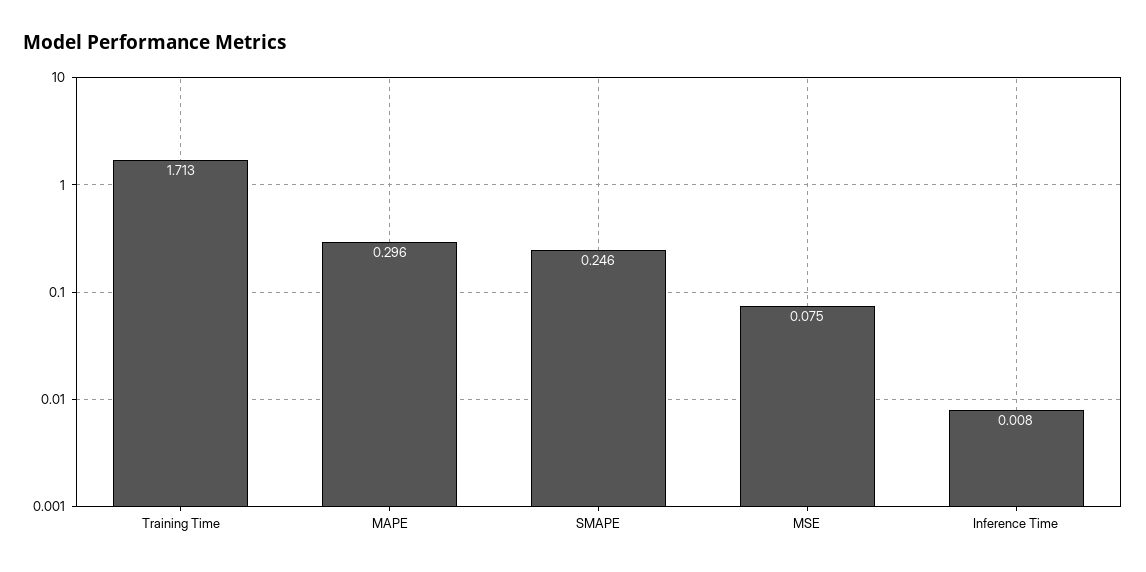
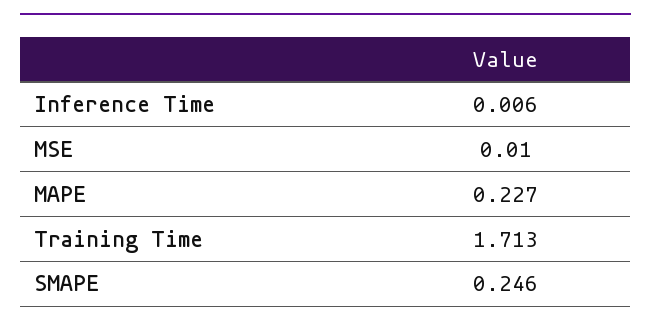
MAPE: 0.296 -> 0.227
MSE: 0.075 -> 0.01
Inference Time: 0.008 -> 0.006

